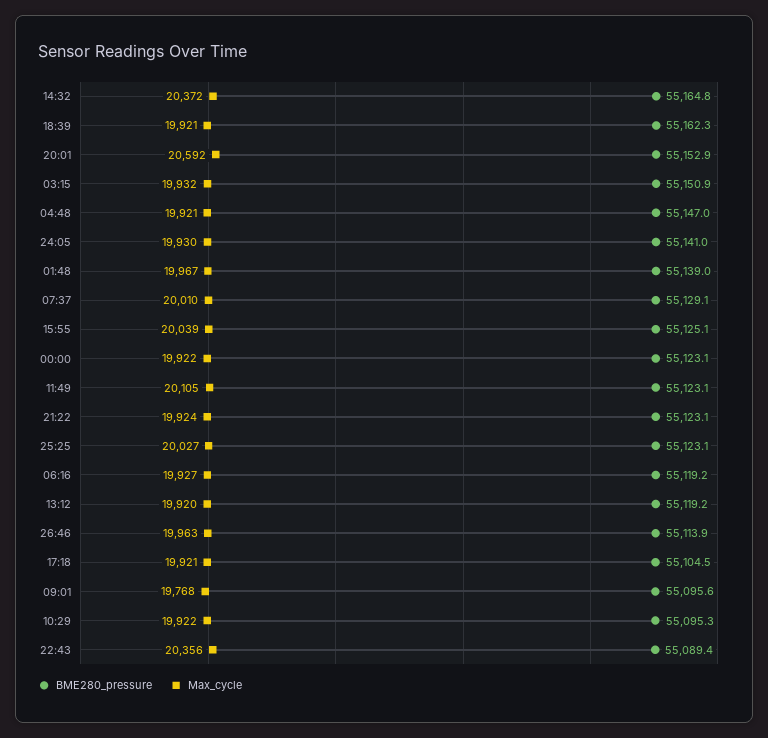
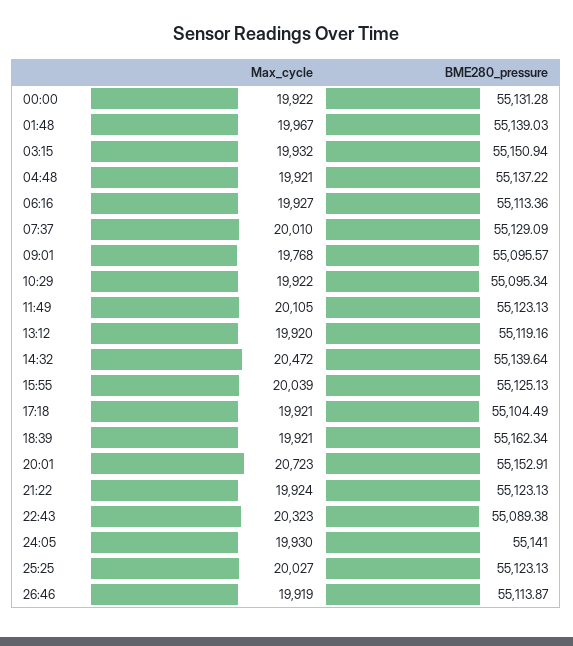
BME280_pressure, 14:32: 55164.8 -> 55139.64
Max_cycle, 14:32: 20372 -> 20472
Max_cycle, 20:01: 20592 -> 20723
BME280_pressure, 04:48: 55147 -> 55137.22
BME280_pressure, 00:00: 55123.1 -> 55131.28
BME280_pressure, 06:16: 55119.2 -> 55113.36
Max_cycle, 26:46: 19963 -> 19919
Max_cycle, 22:43: 20356 -> 20323

